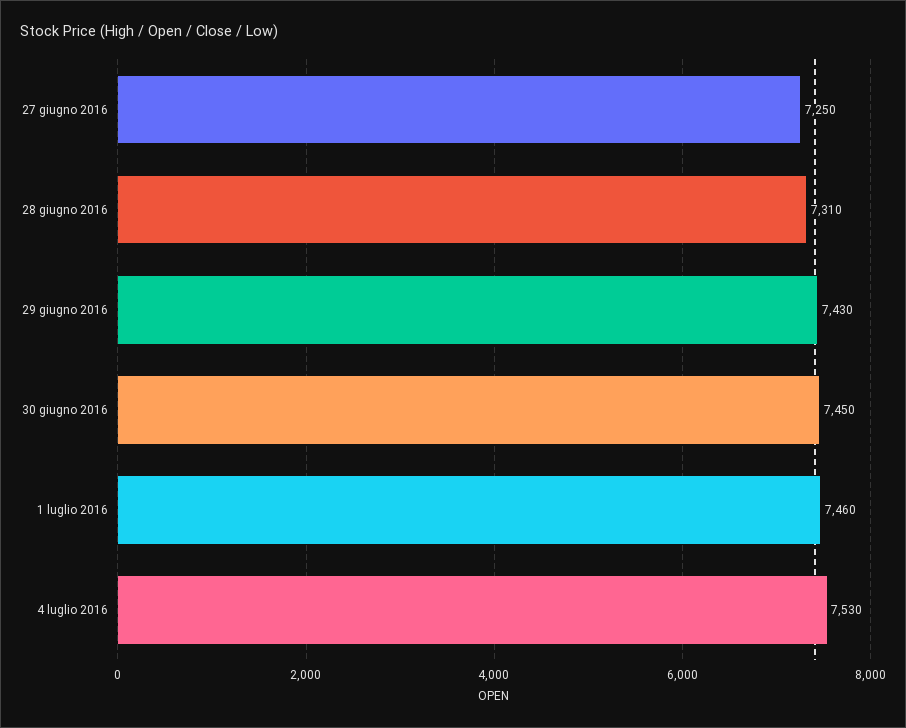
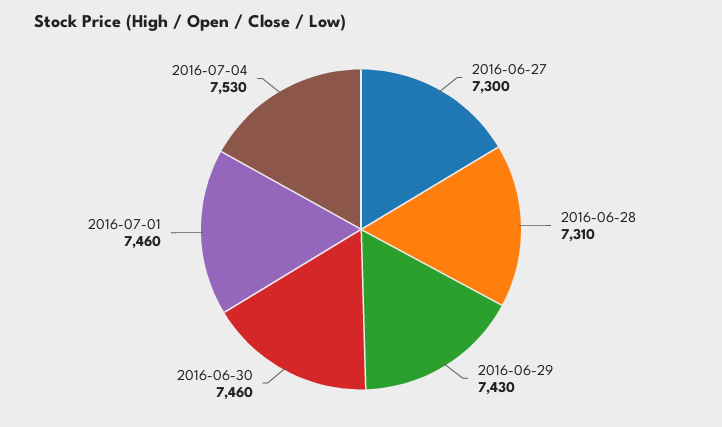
27 giugno 2016: 7250 -> 7300
30 giugno 2016: 7450 -> 7460

